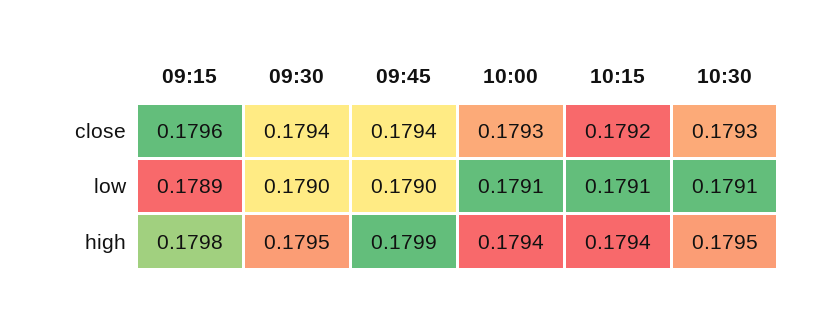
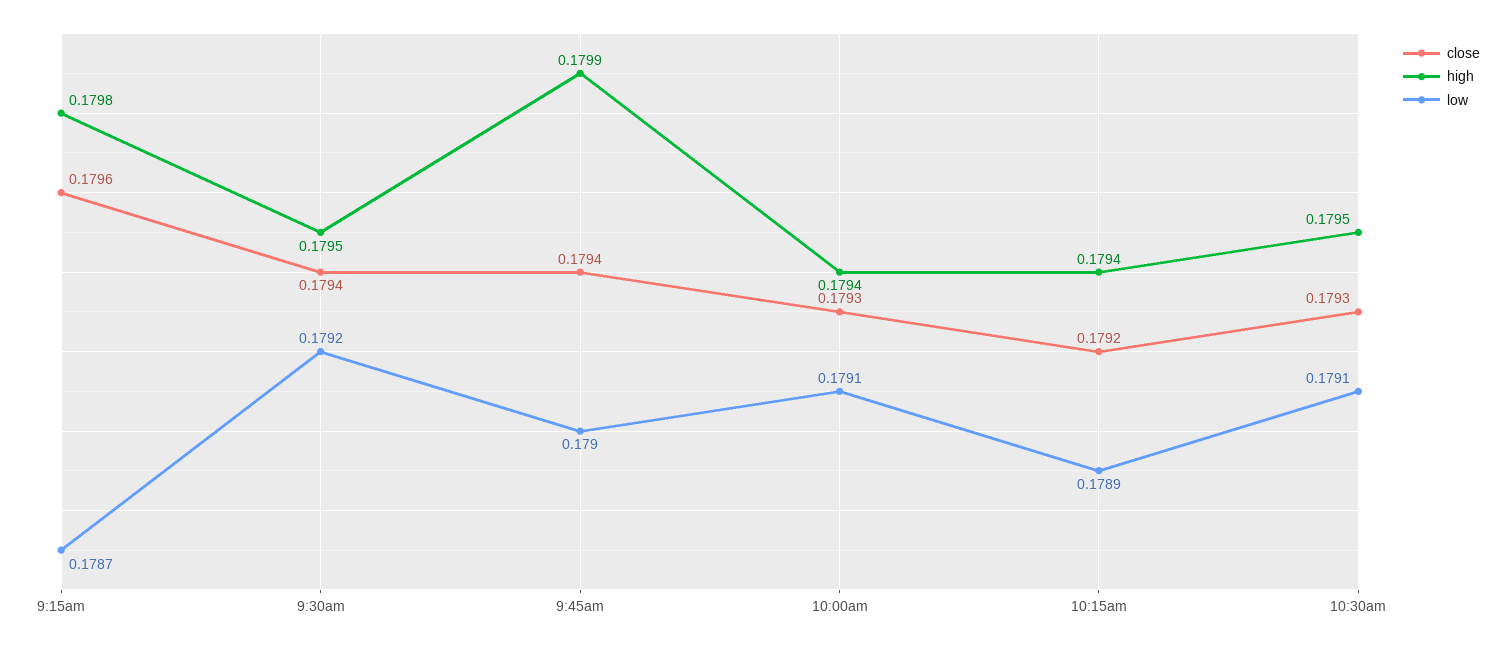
low, 09:15: 0.1789 -> 0.1787
low, 09:30: 0.179 -> 0.1792
low, 10:15: 0.1791 -> 0.1789

